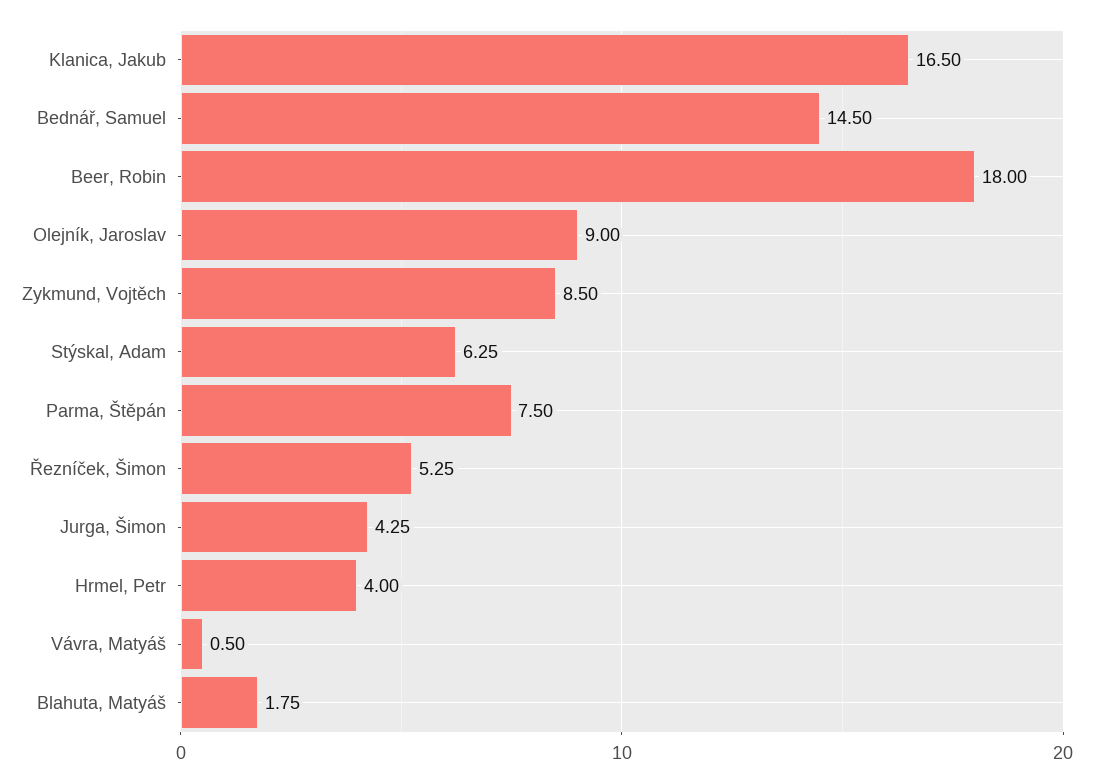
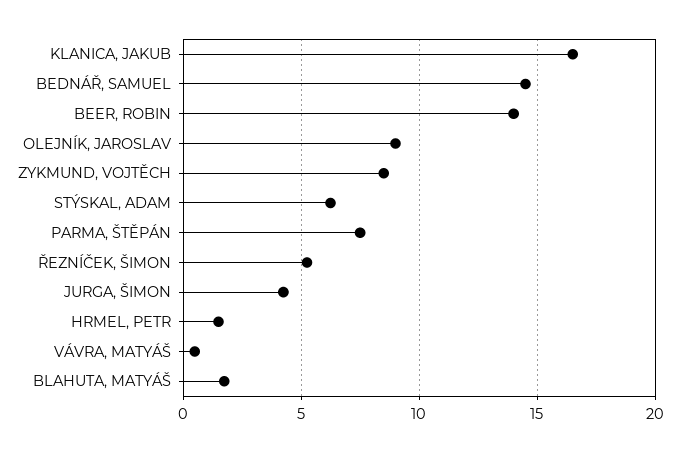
Beer, Robin: 18 -> 14
Hrmel, Petr: 4 -> 1.5

